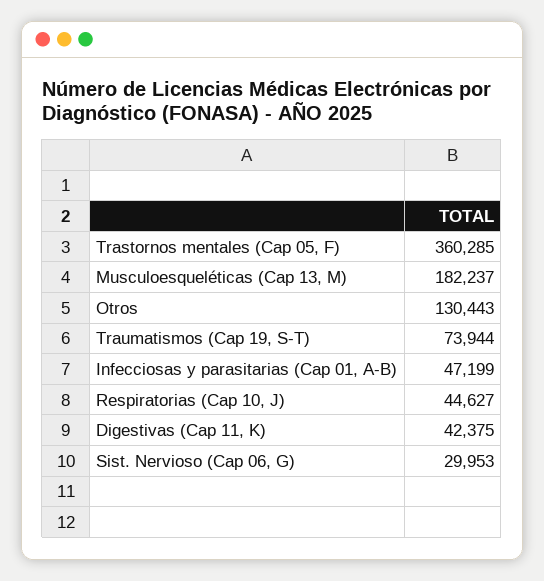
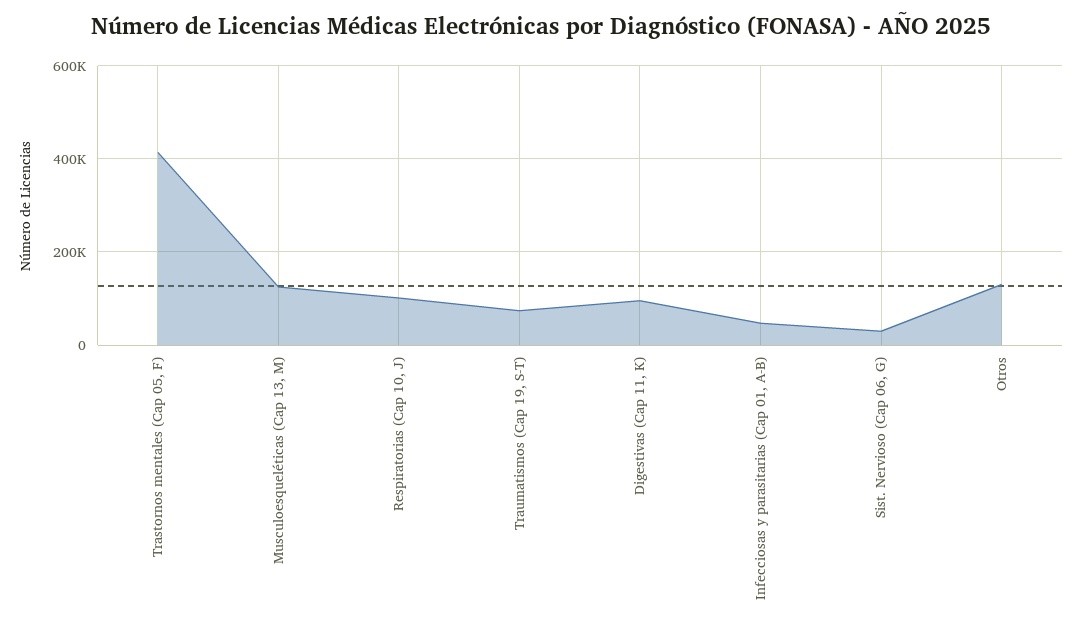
Trastornos mentales (Cap 05, F): 360285 -> 420000
Musculoesqueléticas (Cap 13, M): 182237 -> 120000
Respiratorias (Cap 10, J): 44627 -> 100000
Digestivas (Cap 11, K): 42375 -> 100000

